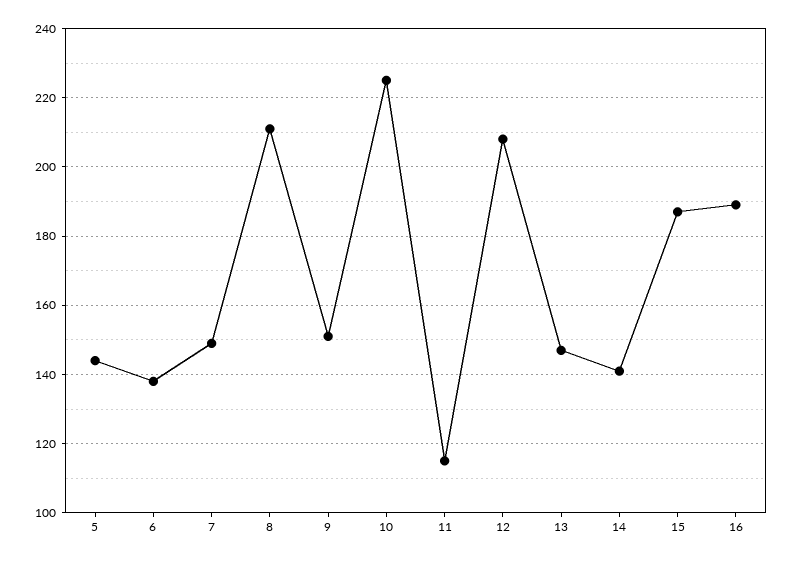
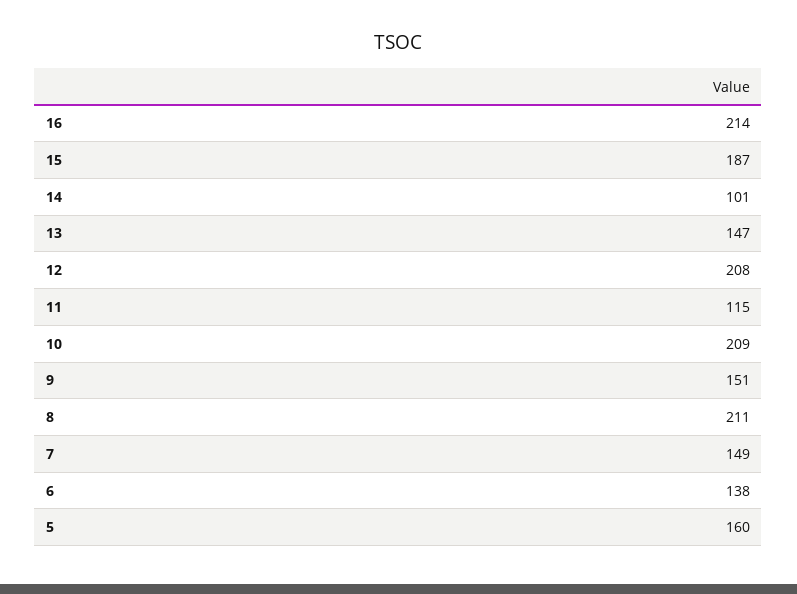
5: 145 -> 160
10: 225 -> 209
14: 140 -> 101
16: 190 -> 214

